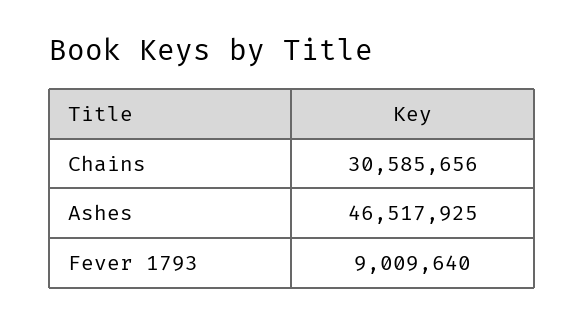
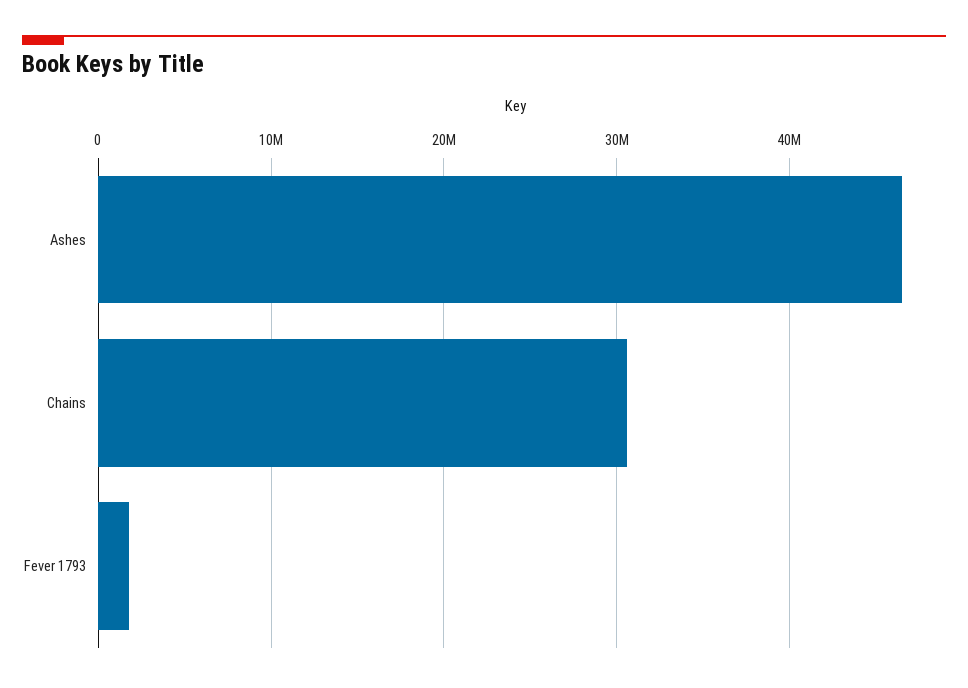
Fever 1793: 9009640 -> 2000000

